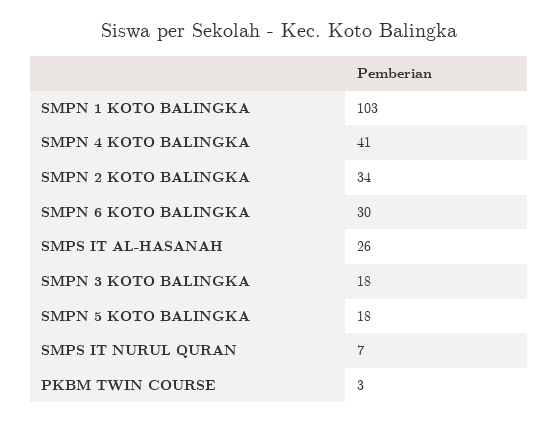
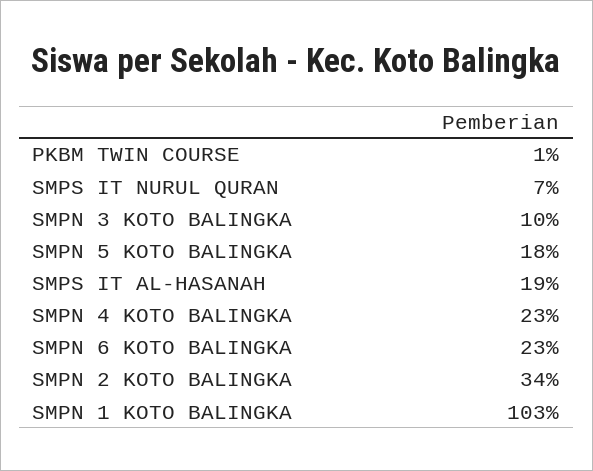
SMPN 4 KOTO BALINGKA: 41 -> 23
SMPN 6 KOTO BALINGKA: 30 -> 23
SMPS IT AL-HASANAH: 26 -> 19
SMPN 3 KOTO BALINGKA: 18 -> 10
PKBM TWIN COURSE: 3 -> 1

